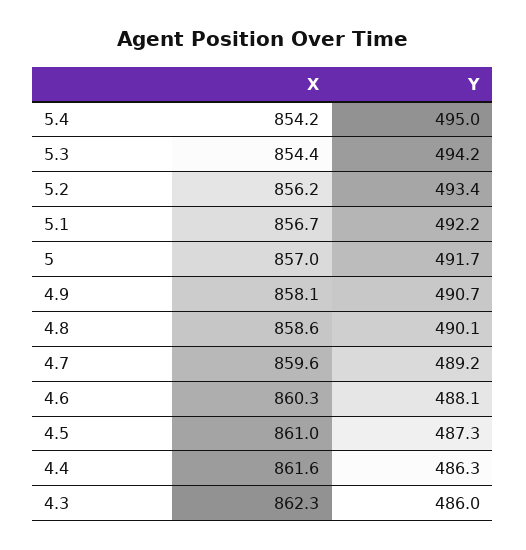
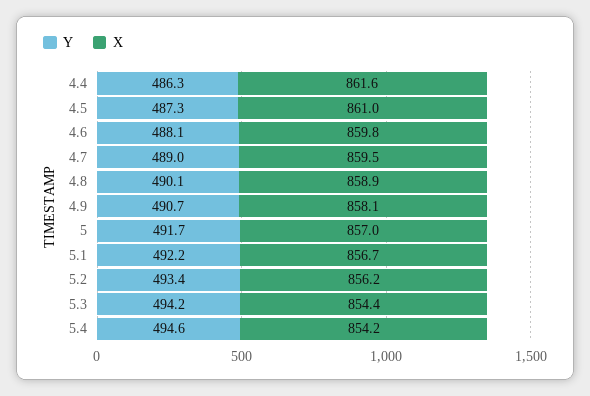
Y, 5.4: 495 -> 494.6
X, 4.8: 858.6 -> 858.9
X, 4.7: 859.6 -> 859.5
Y, 4.7: 489.2 -> 489
X, 4.6: 860.3 -> 859.8
X, 4.3: 862.3 -> none
Y, 4.3: 486 -> none

